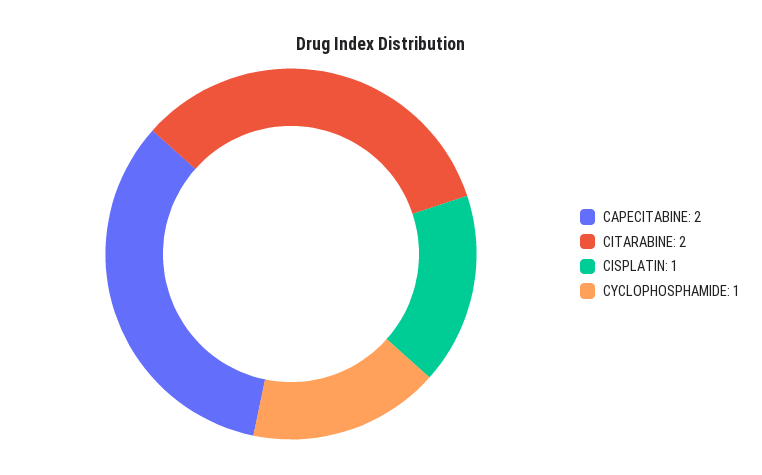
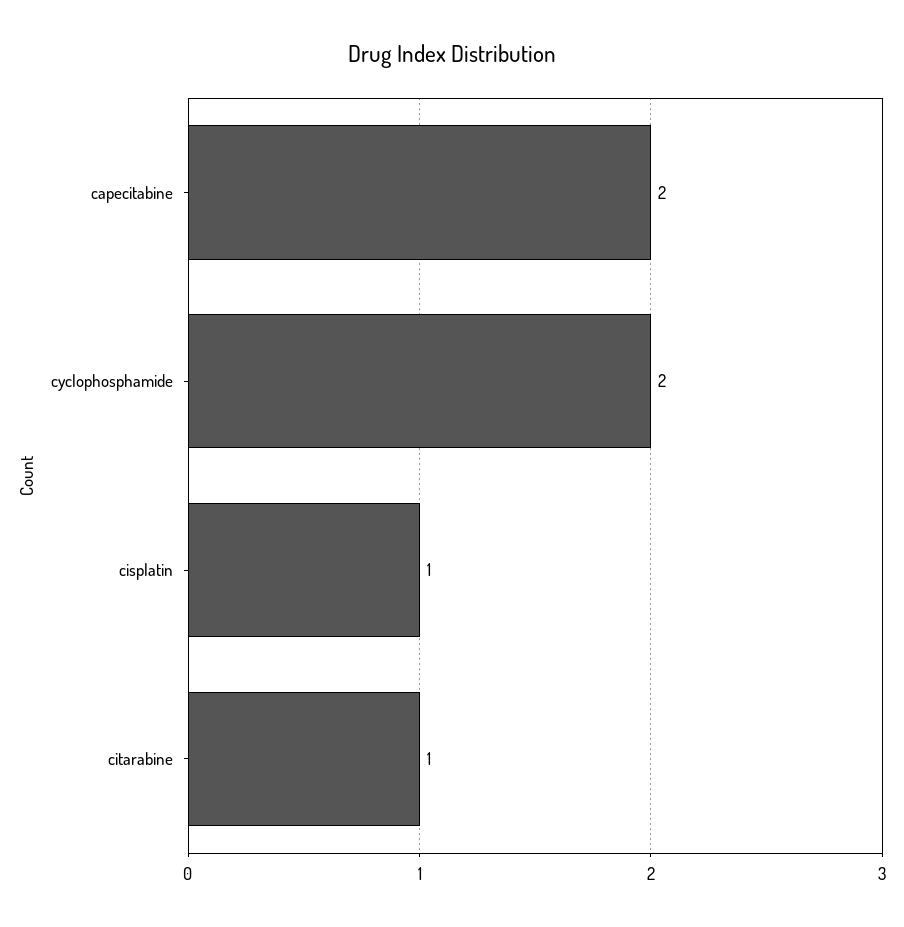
CITARABINE: 2 -> 1
CYCLOPHOSPHAMIDE: 1 -> 2

